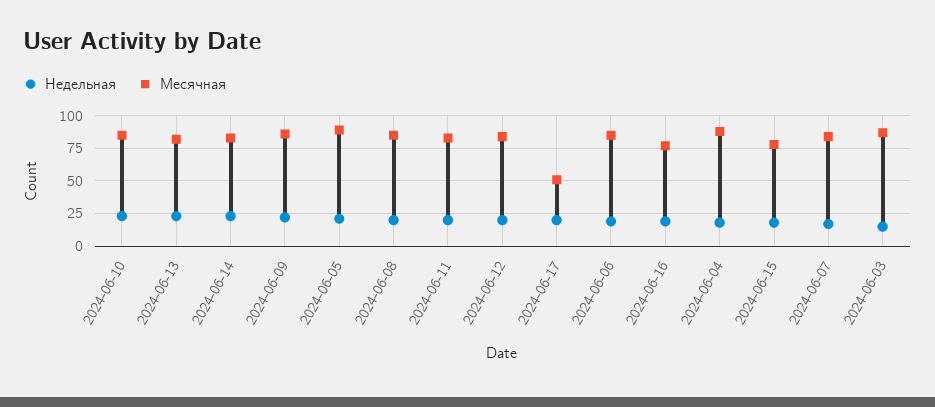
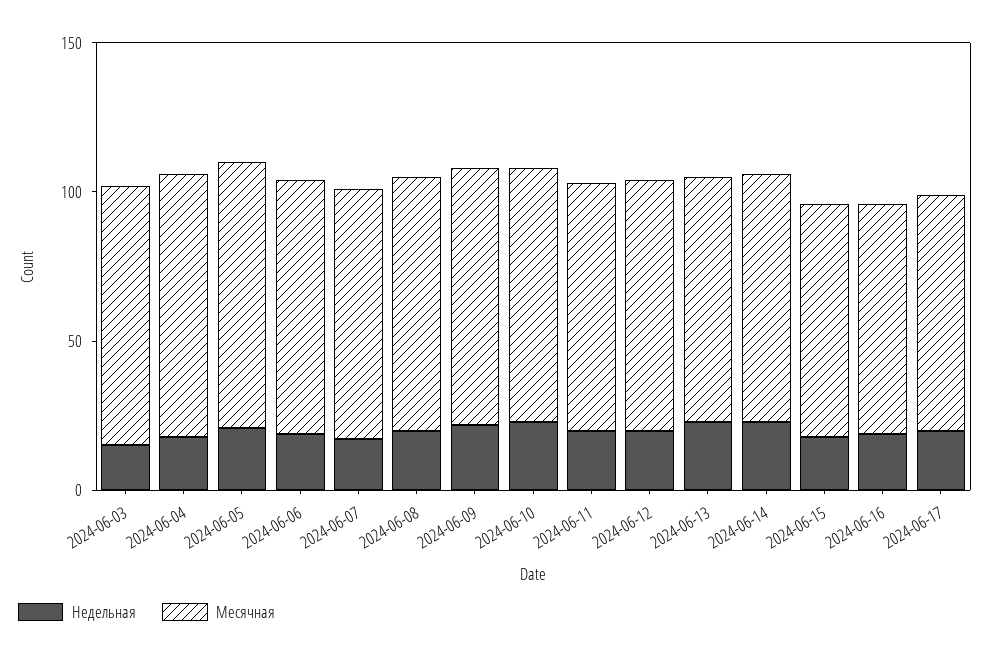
Месячная, 2024-06-17: 50 -> 80

